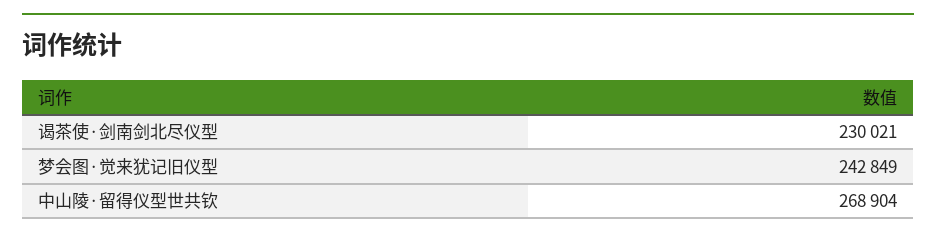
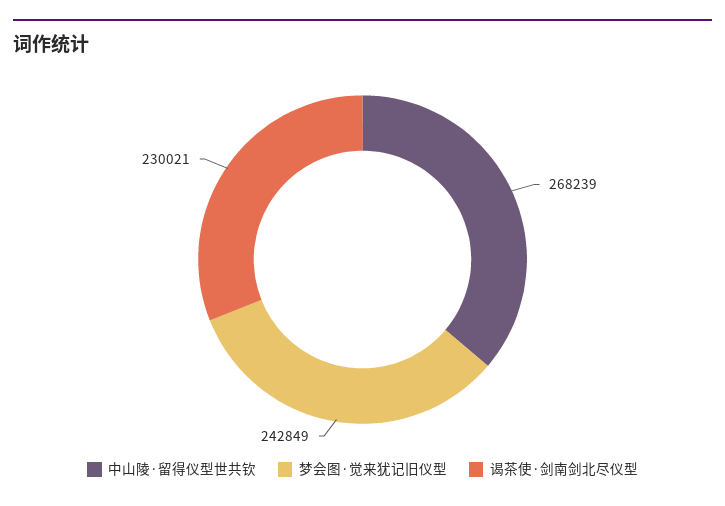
中山陵·留得仪型世共钦: 268904 -> 268239

